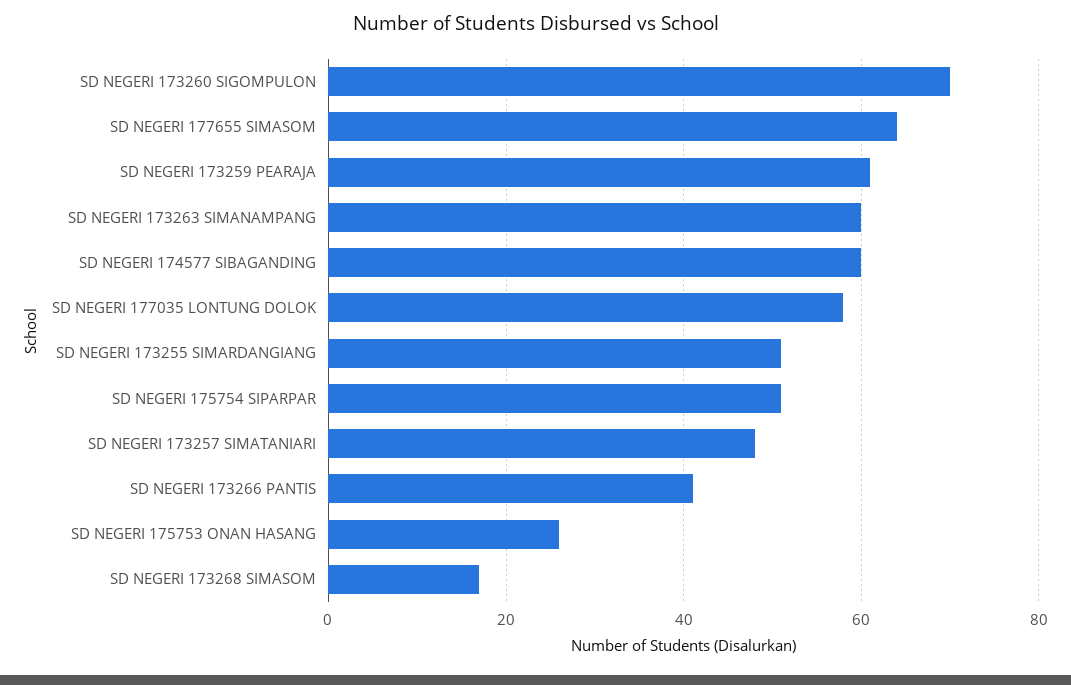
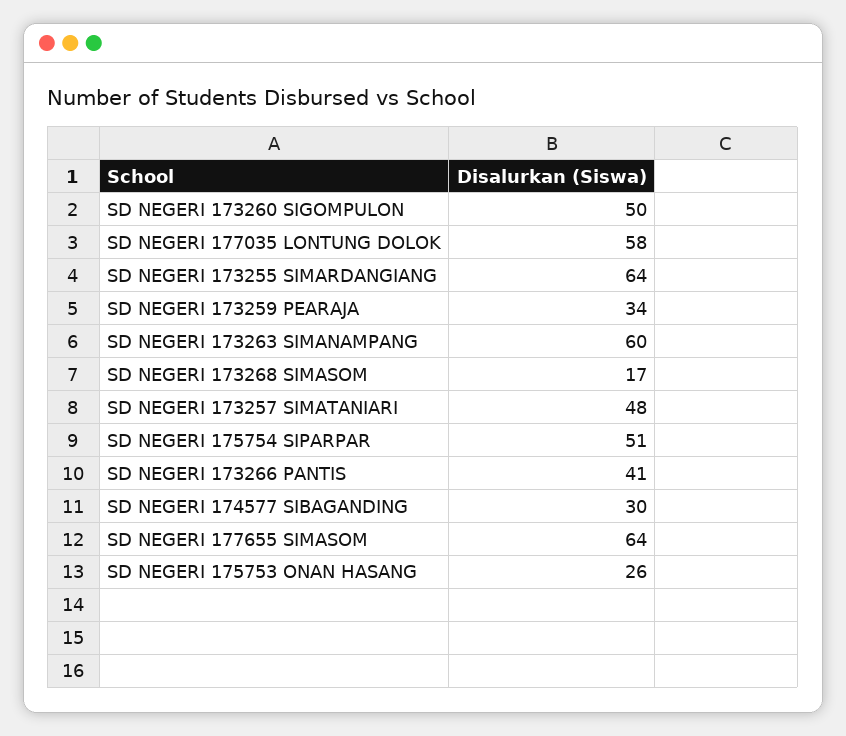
SD NEGERI 173260 SIGOMPULON: 70 -> 50
SD NEGERI 173259 PEARAJA: 60 -> 34
SD NEGERI 174577 SIBAGANDING: 60 -> 30
SD NEGERI 173255 SIMARDANGIANG: 50 -> 64

